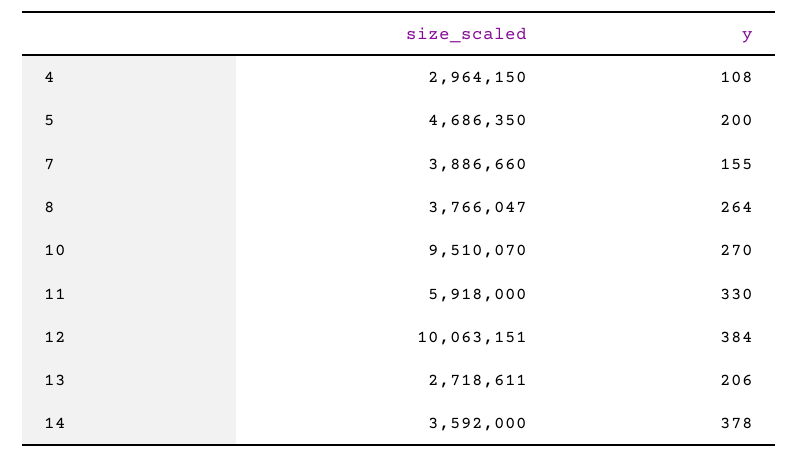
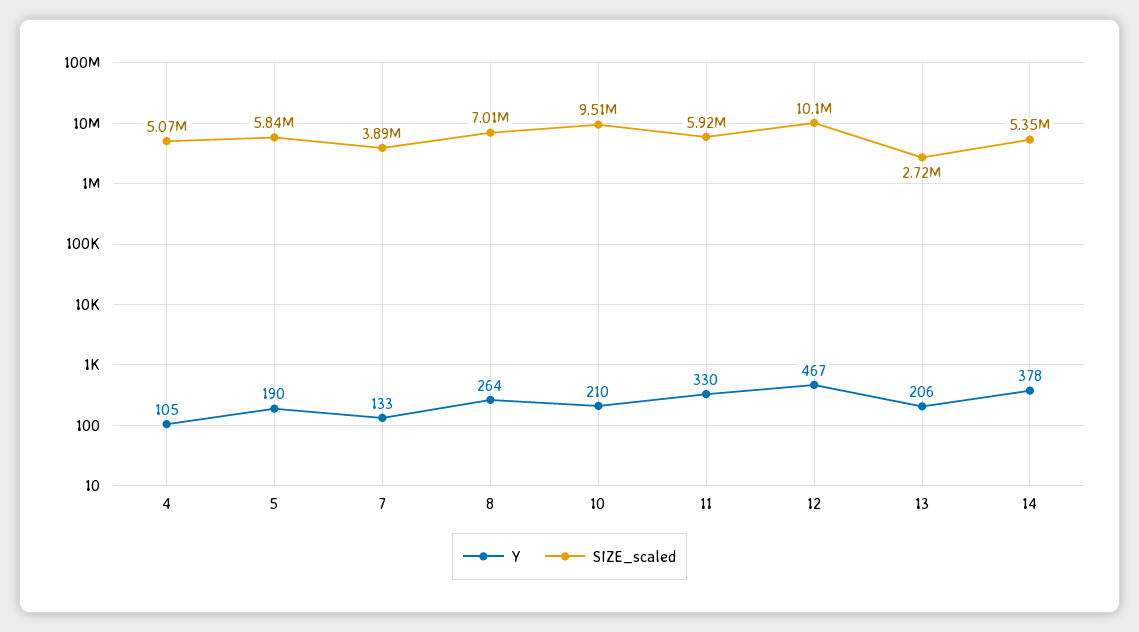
size_scaled, 4: 2964150 -> 5070000
y, 4: 108 -> 105
size_scaled, 5: 4686350 -> 5840000
y, 5: 200 -> 190
y, 7: 155 -> 133
size_scaled, 8: 3766047 -> 7010000
y, 10: 270 -> 210
y, 12: 384 -> 467
size_scaled, 14: 3592000 -> 5350000

